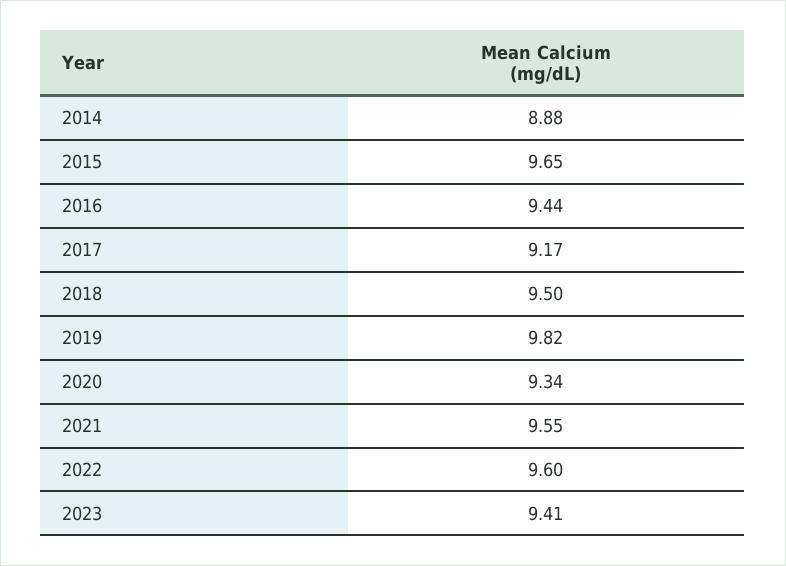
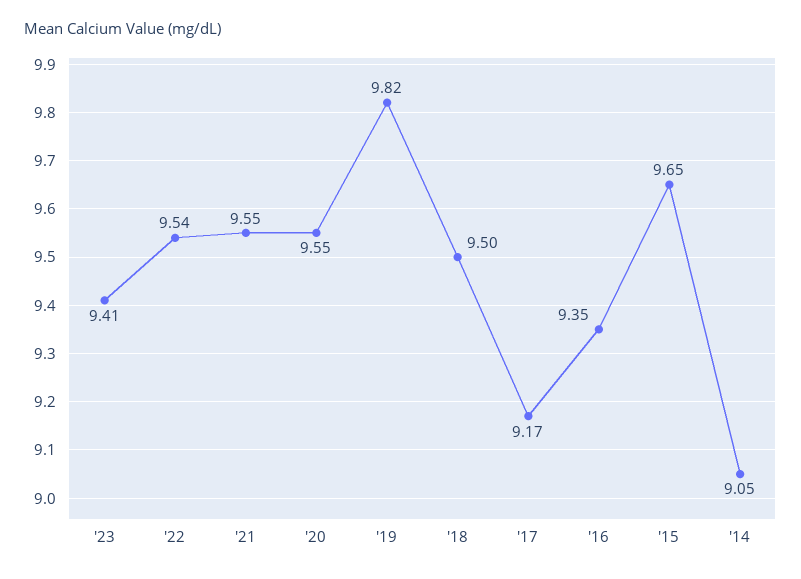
2014: 8.88 -> 9.05
2016: 9.44 -> 9.35
2020: 9.34 -> 9.55
2022: 9.6 -> 9.54

